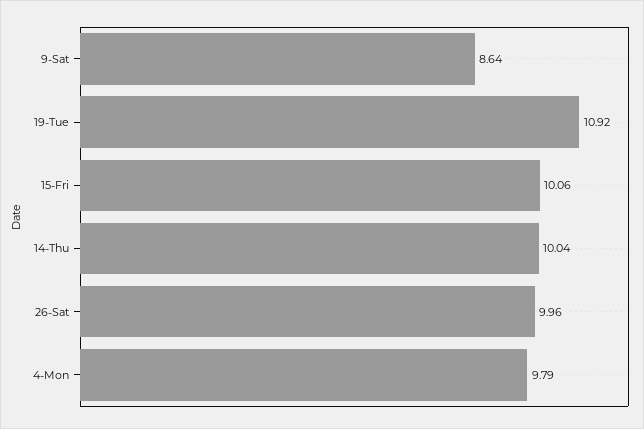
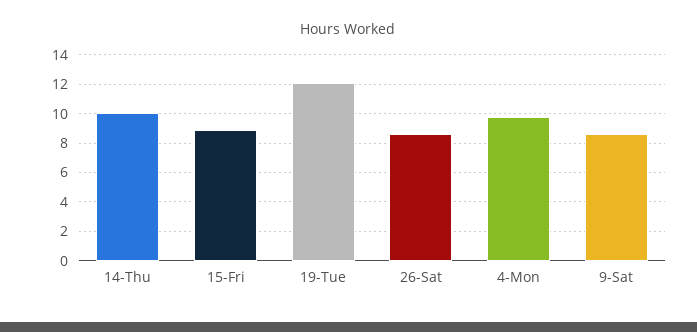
19-Tue: 10.92 -> 12
15-Fri: 10.06 -> 9
26-Sat: 9.96 -> 8.5

